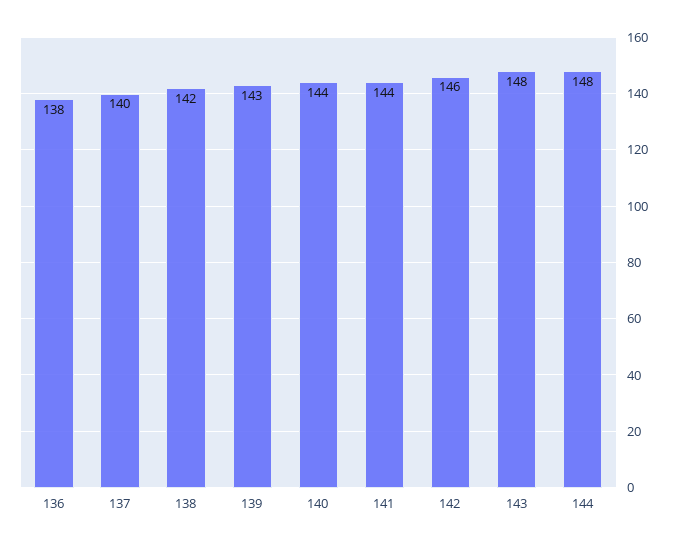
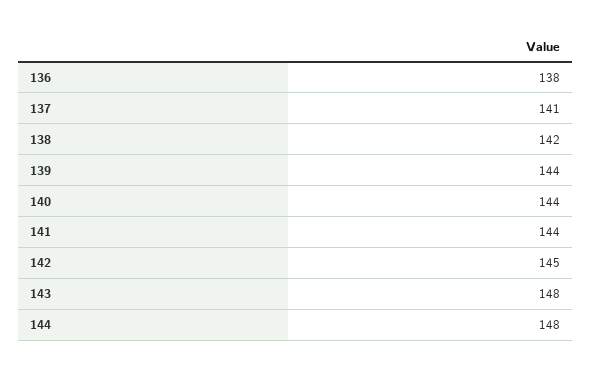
137: 140 -> 141
139: 143 -> 144
142: 146 -> 145

